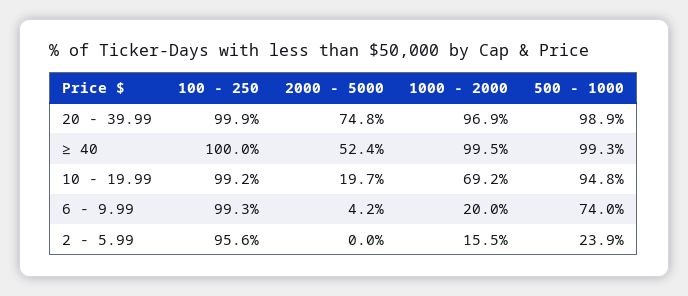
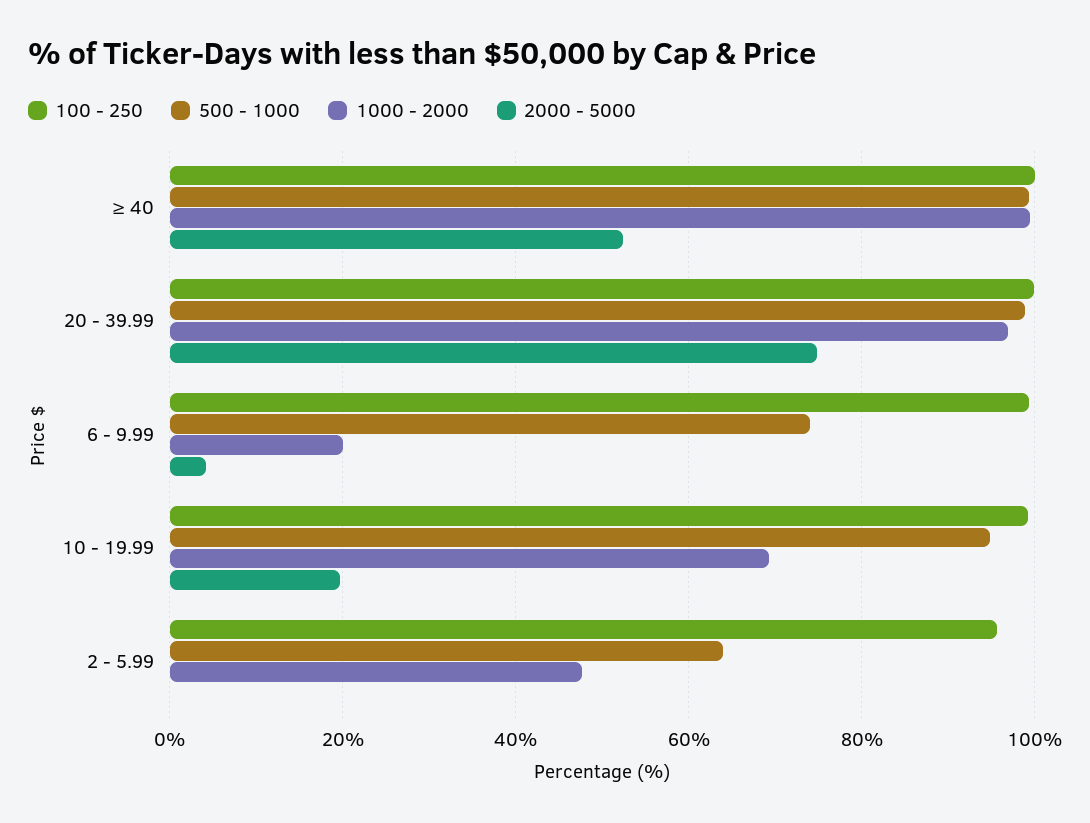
1000 - 2000, 2 - 5.99: 15.5 -> 48
500 - 1000, 2 - 5.99: 23.9 -> 64

